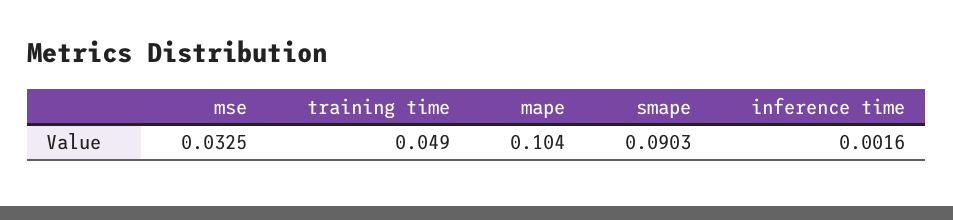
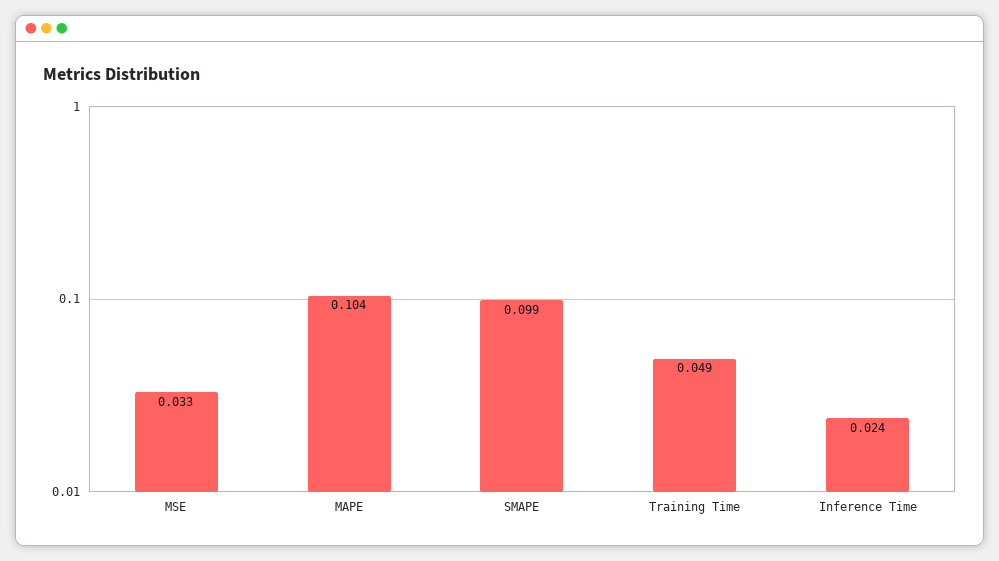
smape: 0.0903 -> 0.099
inference time: 0.0016 -> 0.024

